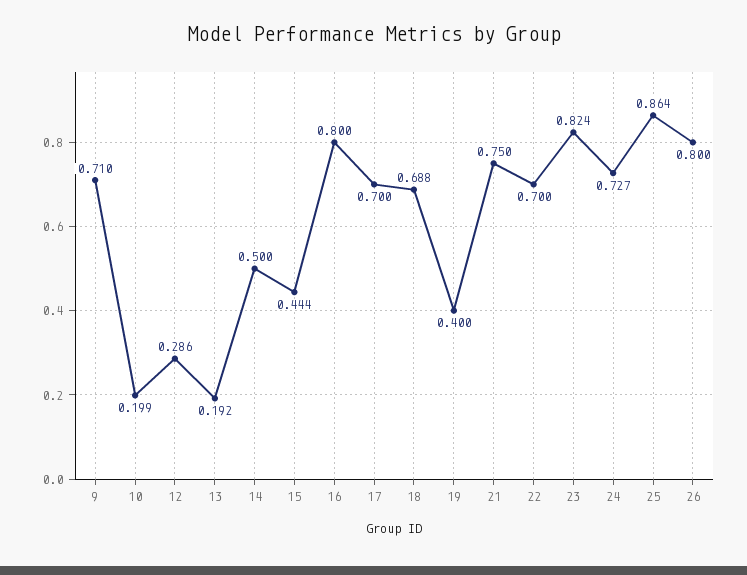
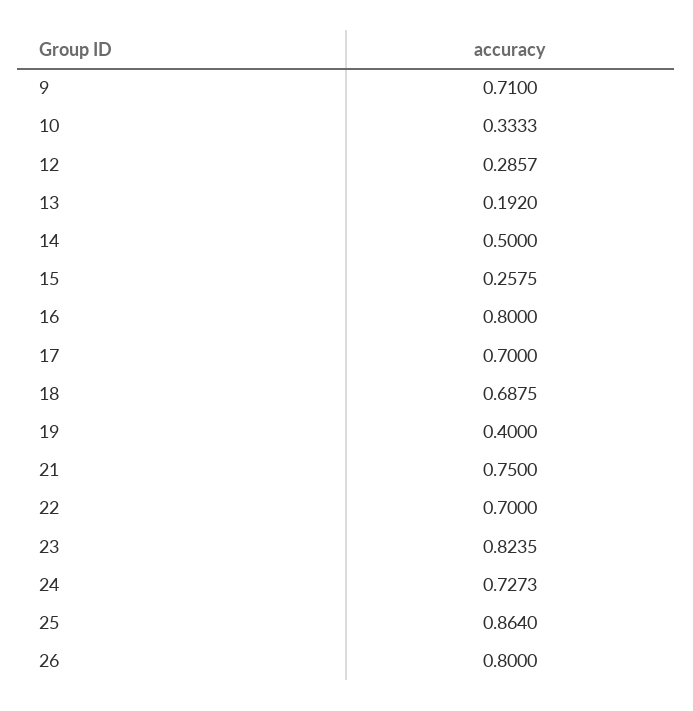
10: 0.199 -> 0.3333
15: 0.444 -> 0.2575

